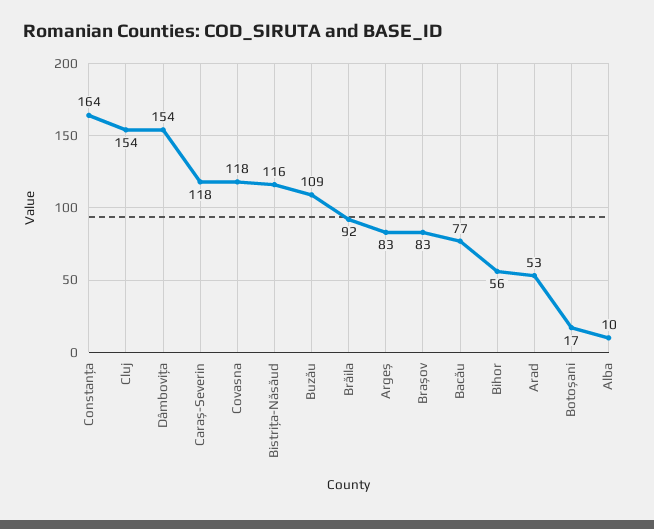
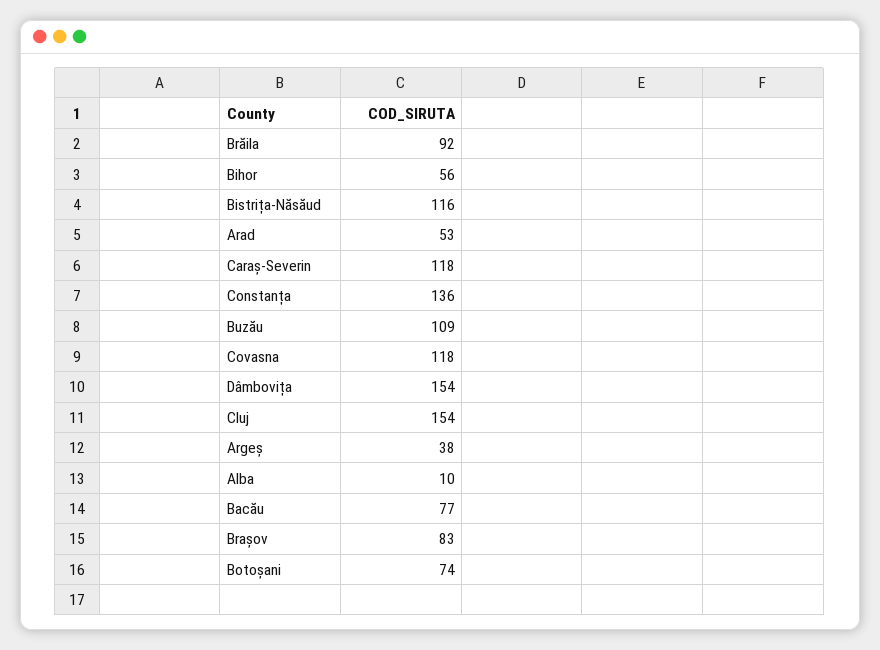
Constanța: 164 -> 136
Argeș: 83 -> 38
Botoșani: 17 -> 74

